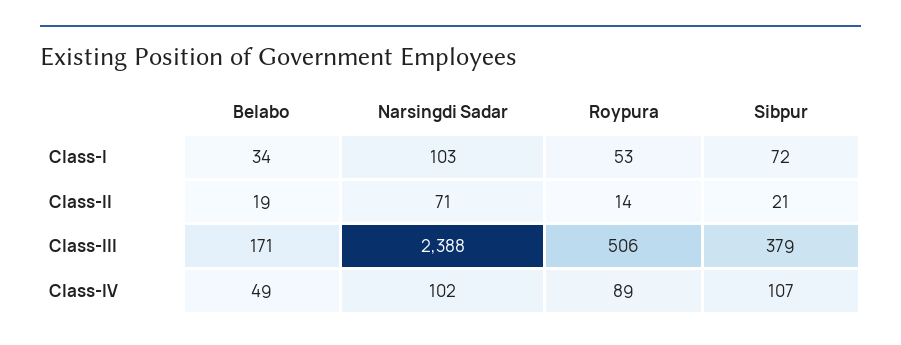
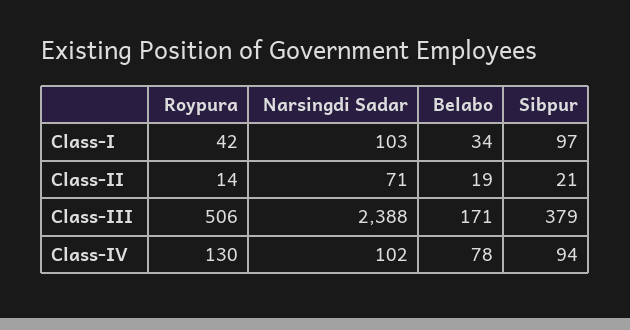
Roypura, Class-I: 53 -> 42
Sibpur, Class-I: 72 -> 97
Belabo, Class-IV: 49 -> 78
Roypura, Class-IV: 89 -> 130
Sibpur, Class-IV: 107 -> 94

